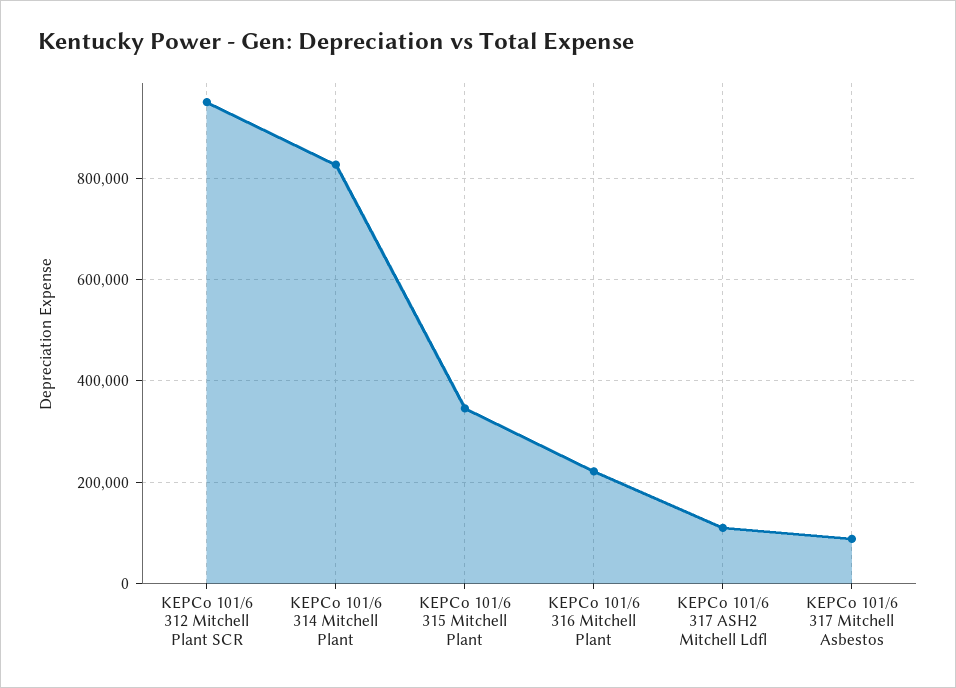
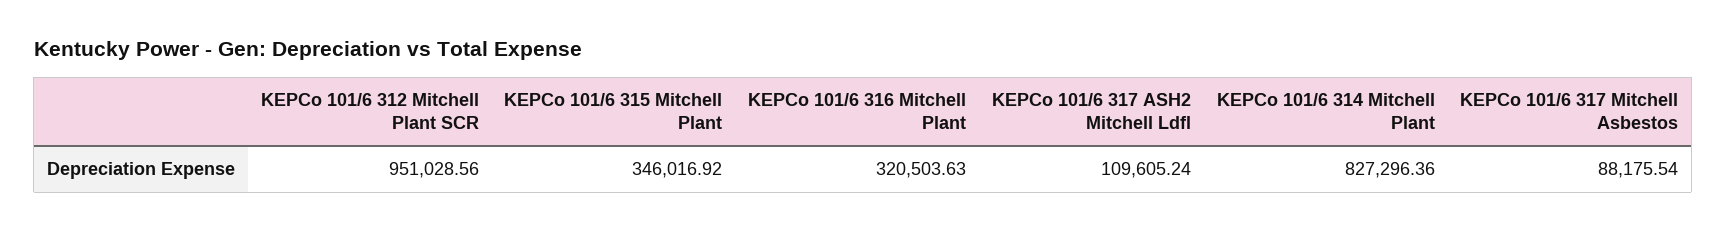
KEPCo 101/6 316 Mitchell Plant: 220000 -> 320503.63

